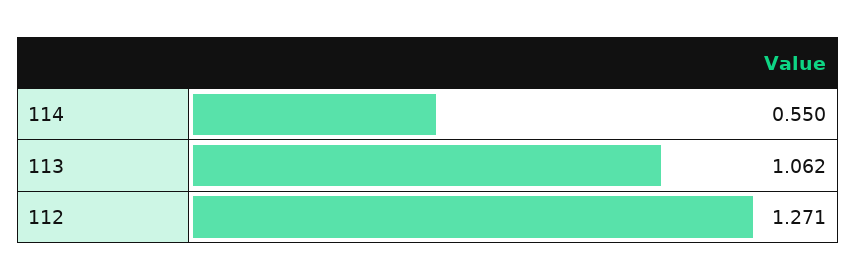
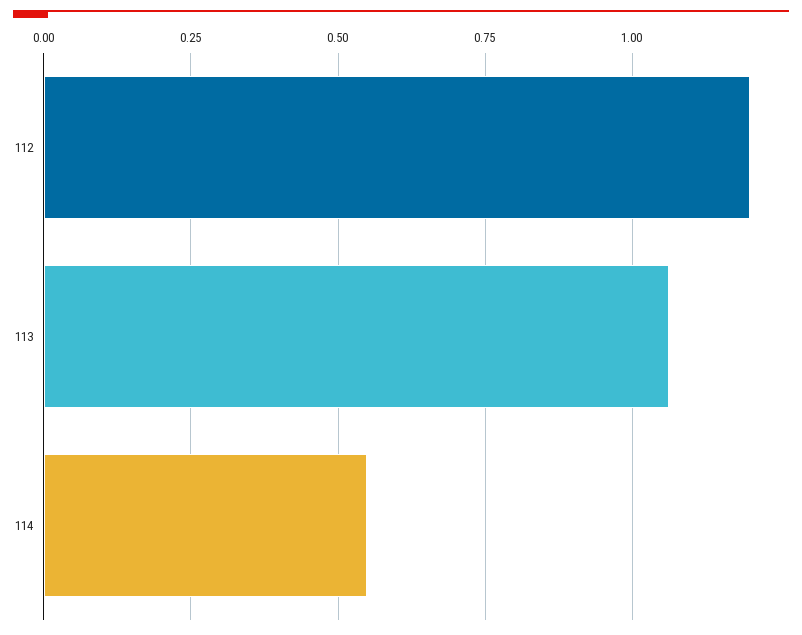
112: 1.271 -> 1.2

